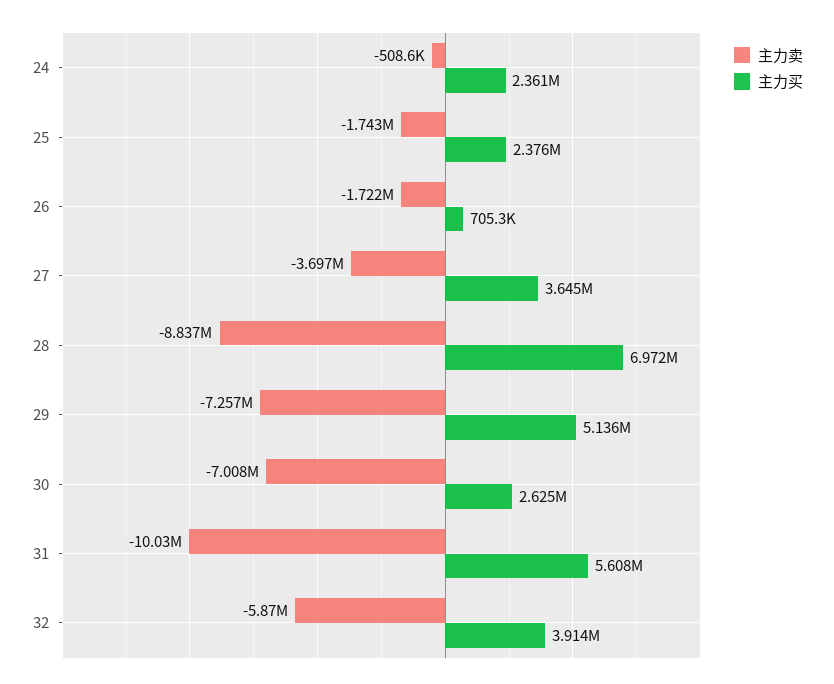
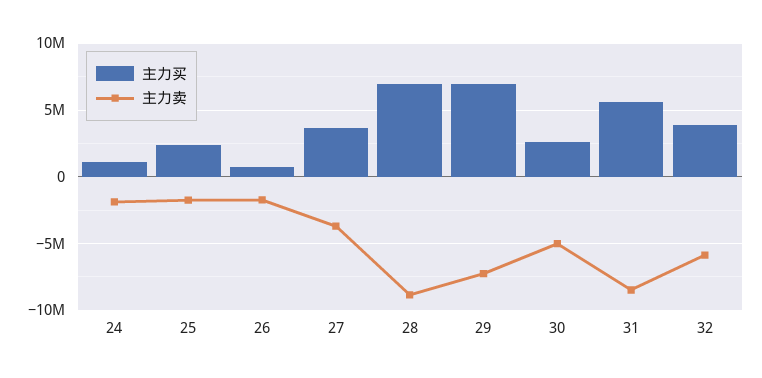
主力卖, 24: -508600 -> -2000000
主力买, 24: 2361000 -> 1000000
主力买, 29: 5136000 -> 7000000
主力卖, 30: -7008000 -> -5000000
主力卖, 31: -10030000 -> -8500000

